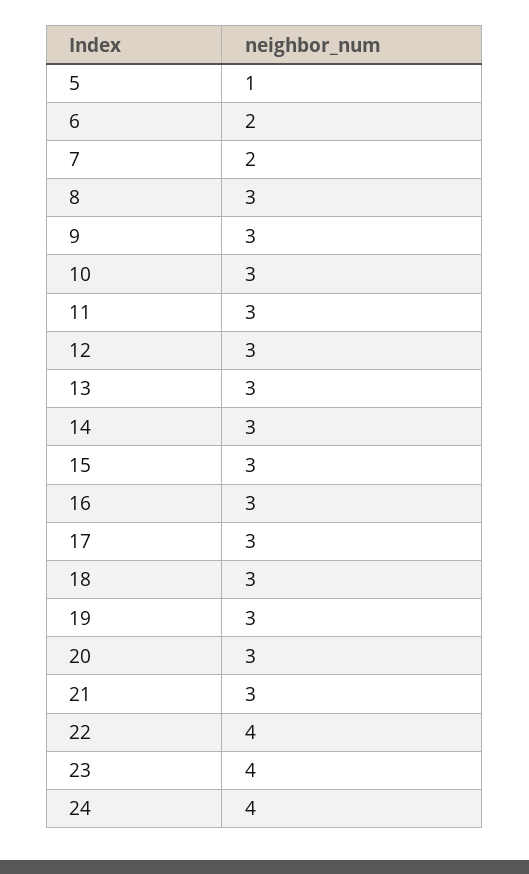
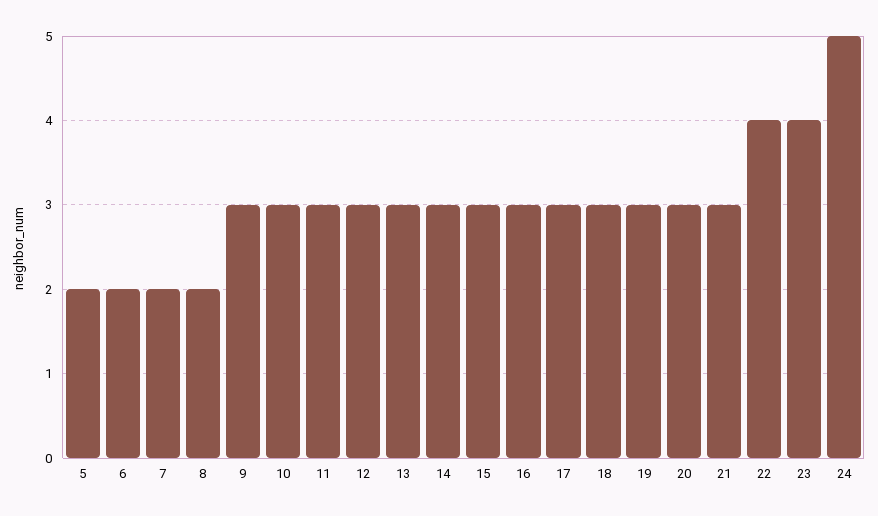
5: 1 -> 2
8: 3 -> 2
24: 4 -> 5

